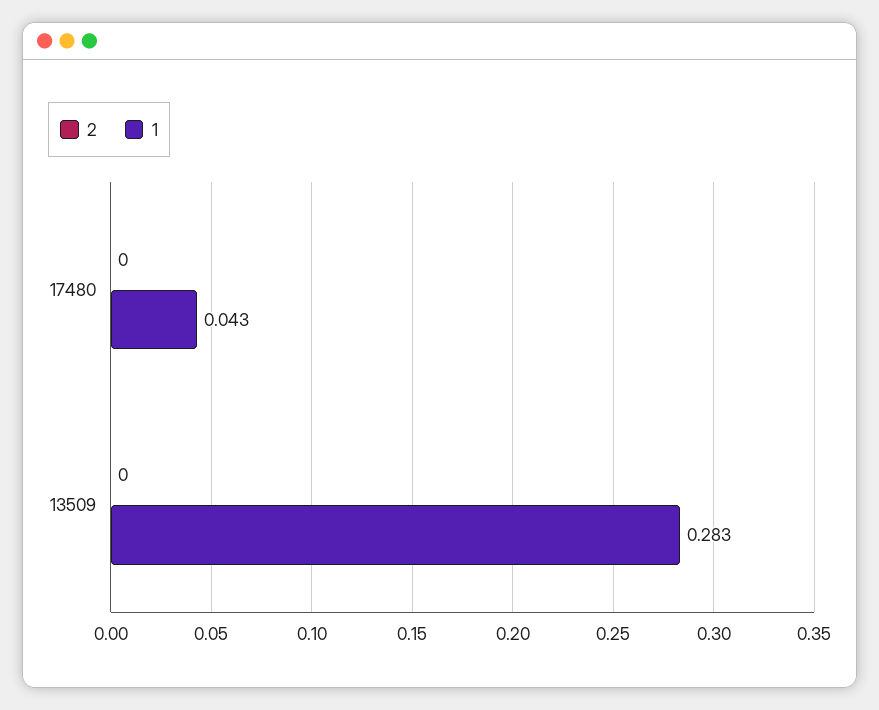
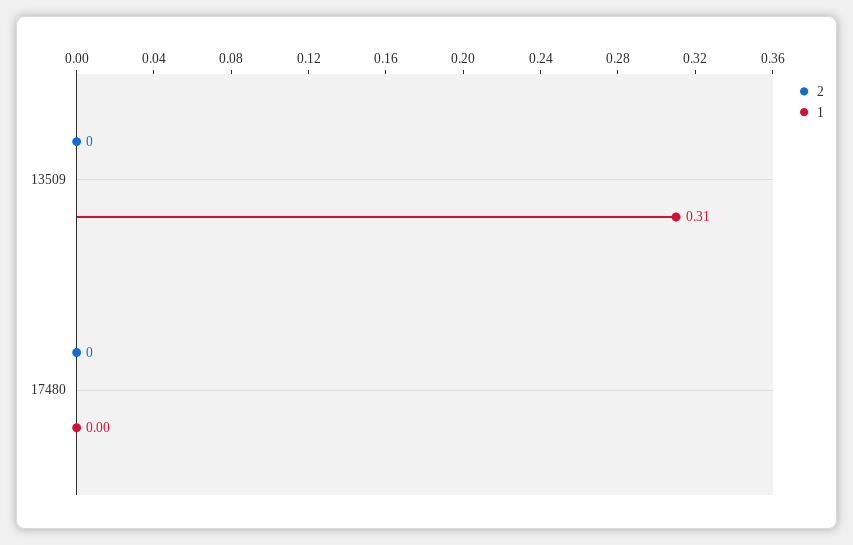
1, 17480: 0.043 -> 0
1, 13509: 0.283 -> 0.31

